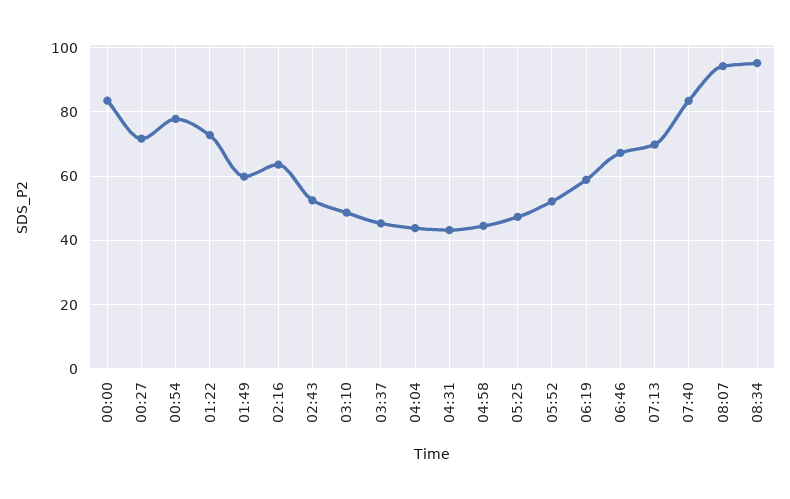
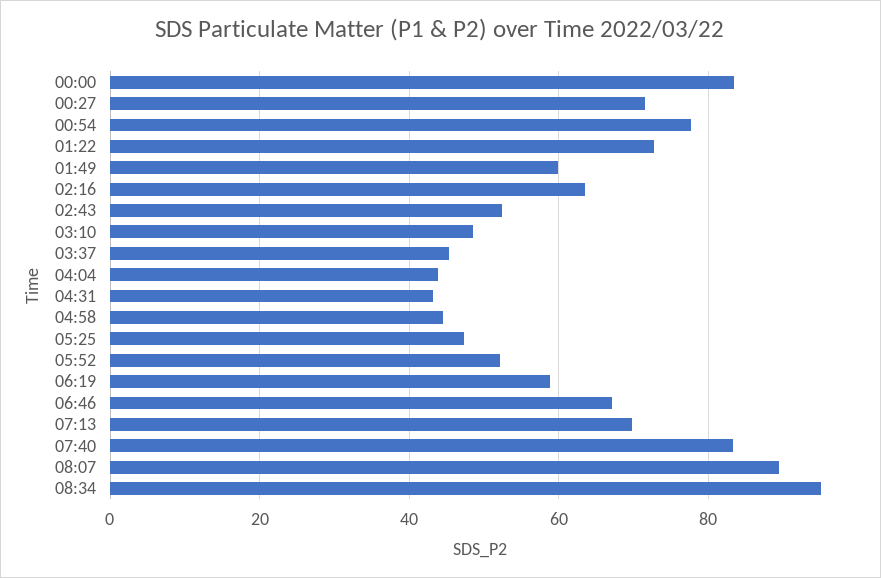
08:07: 94 -> 90

